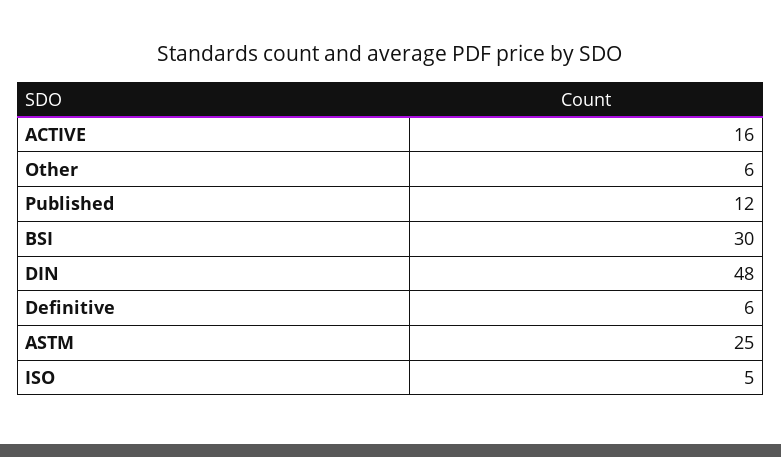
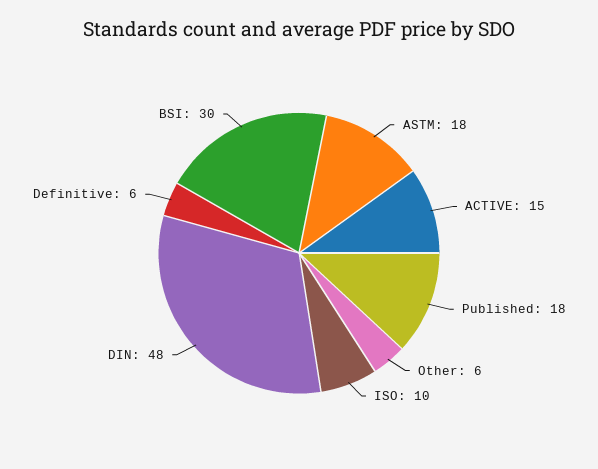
ACTIVE: 16 -> 15
Published: 12 -> 18
ASTM: 25 -> 18
ISO: 5 -> 10

